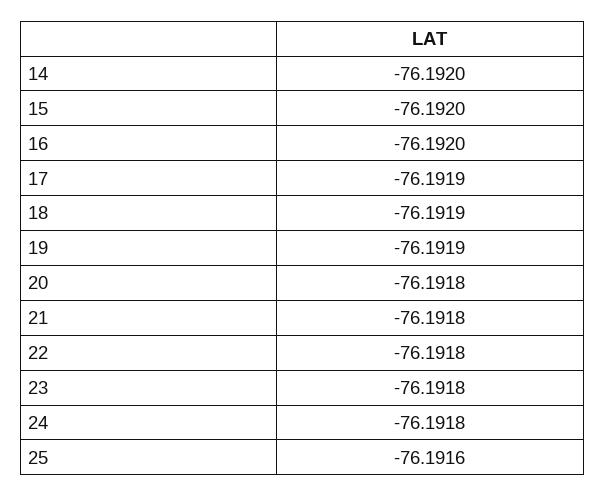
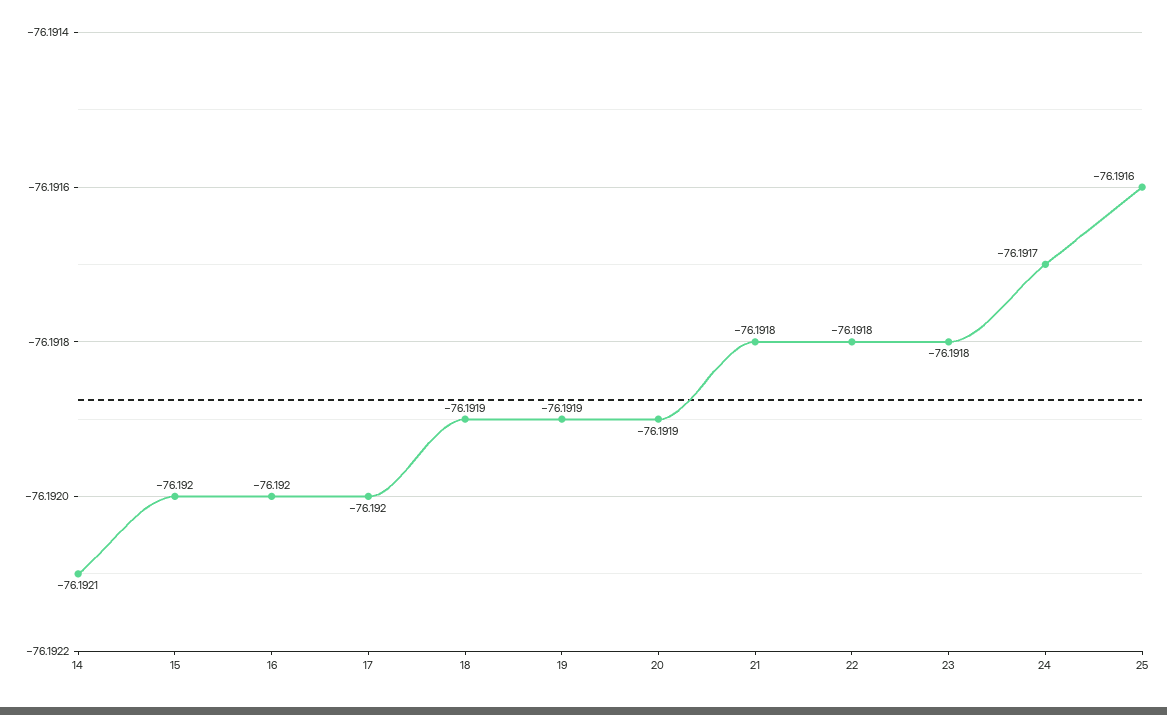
14: -76.192 -> -76.1921
17: -76.1919 -> -76.192
20: -76.1918 -> -76.1919
24: -76.1918 -> -76.1917

